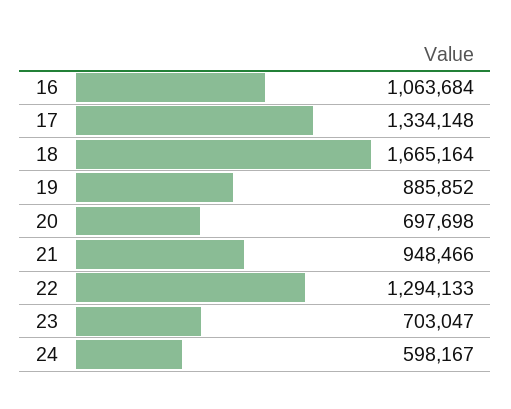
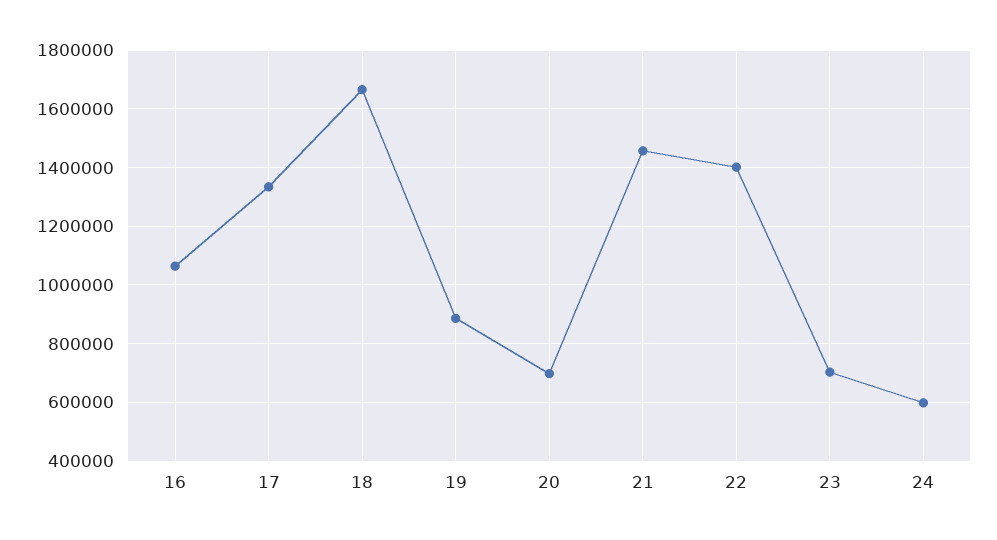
21: 948466 -> 1450000
22: 1294133 -> 1400000

